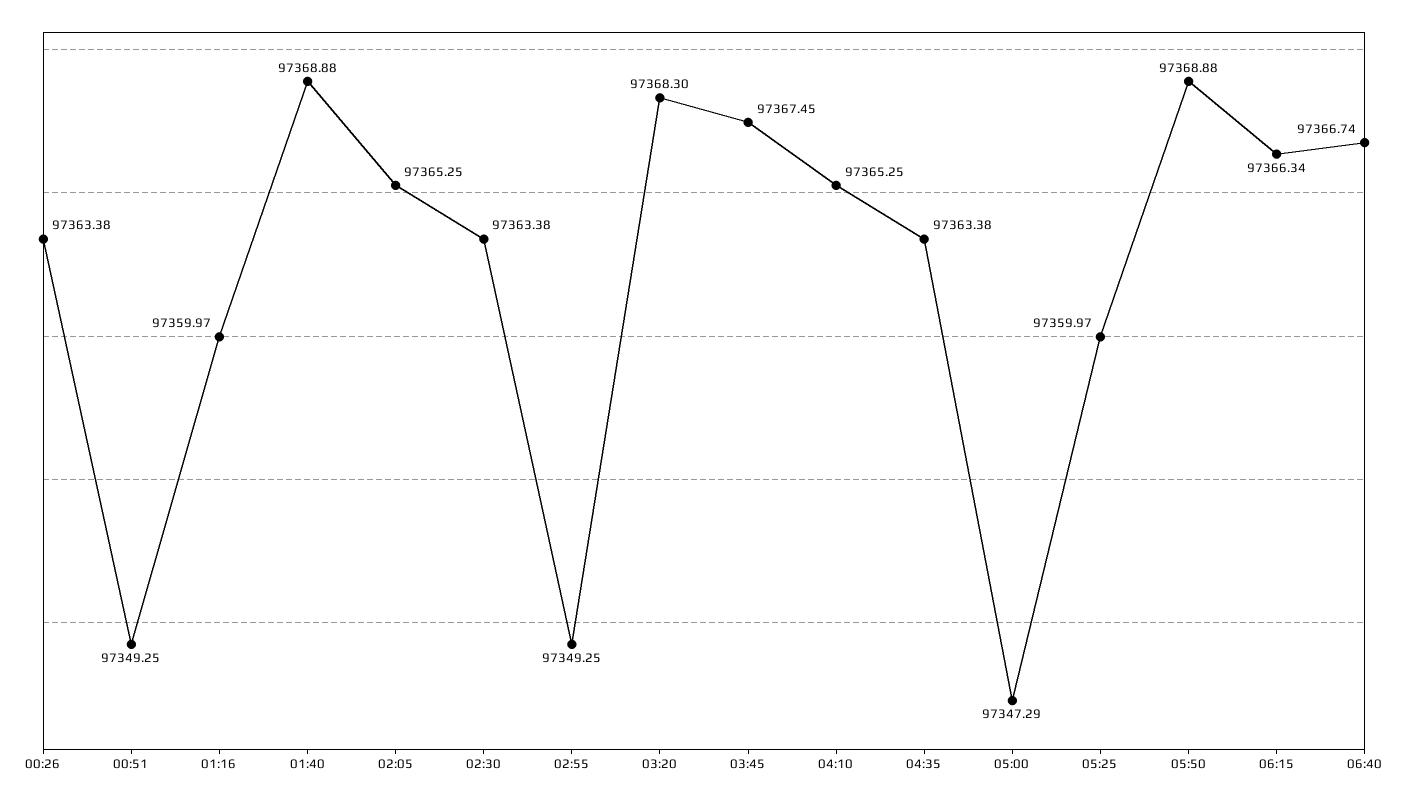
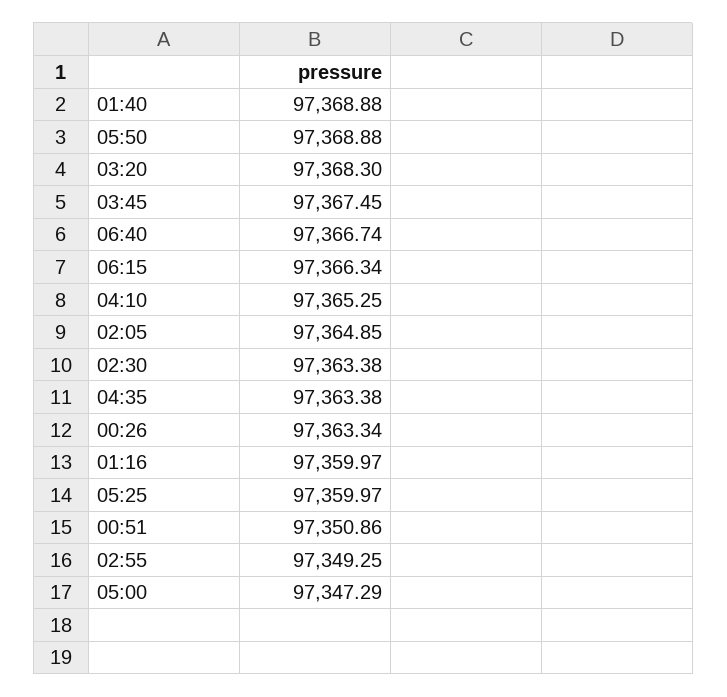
00:26: 97363.38 -> 97363.34
00:51: 97349.25 -> 97350.86
02:05: 97365.25 -> 97364.85

